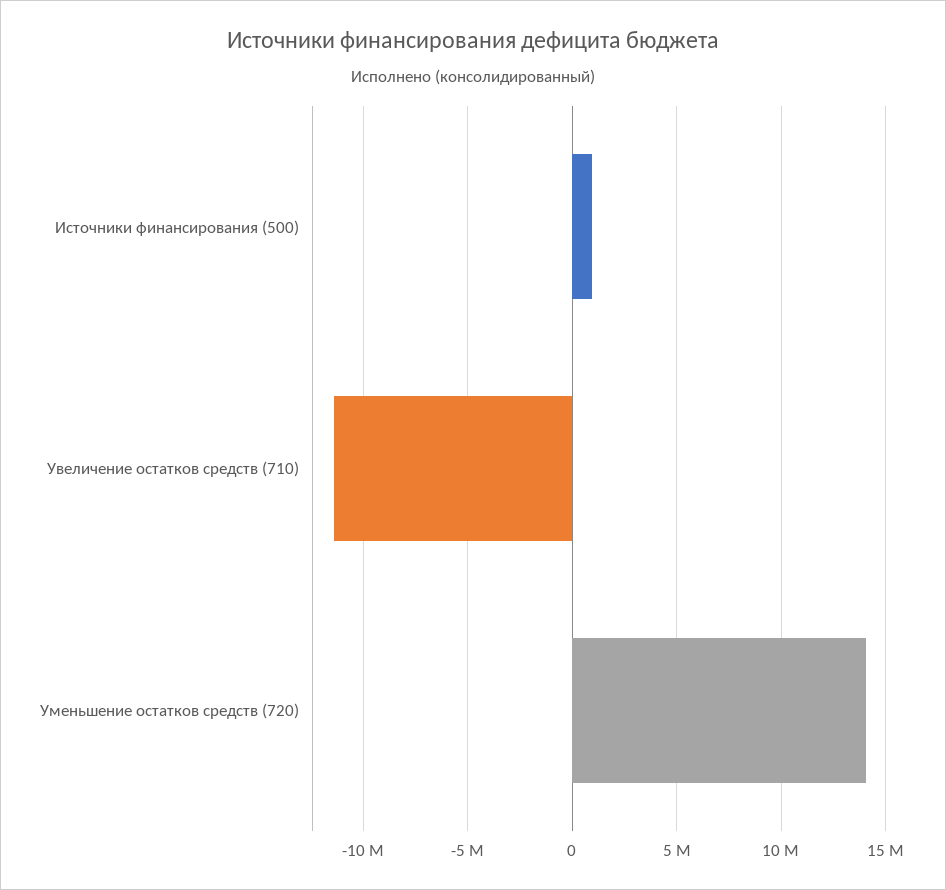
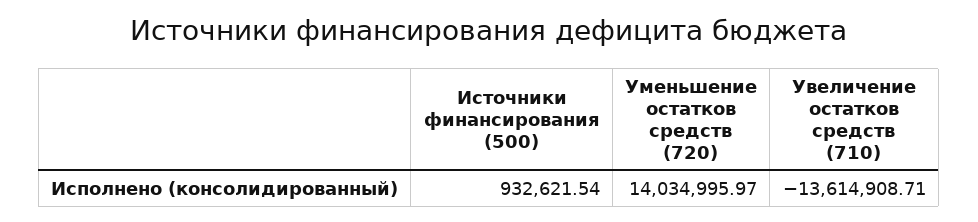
Увеличение остатков средств (710): -11500000 -> -13614908.71

